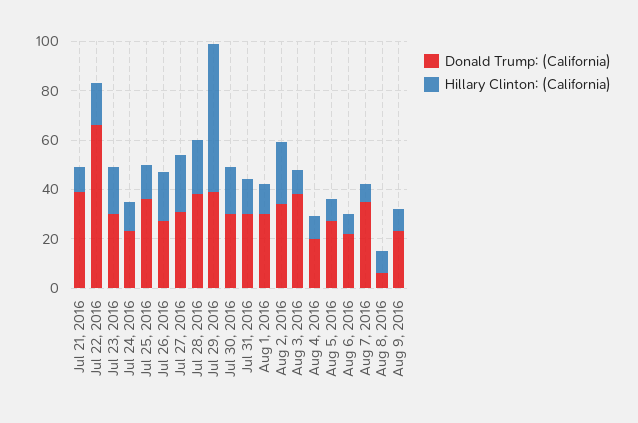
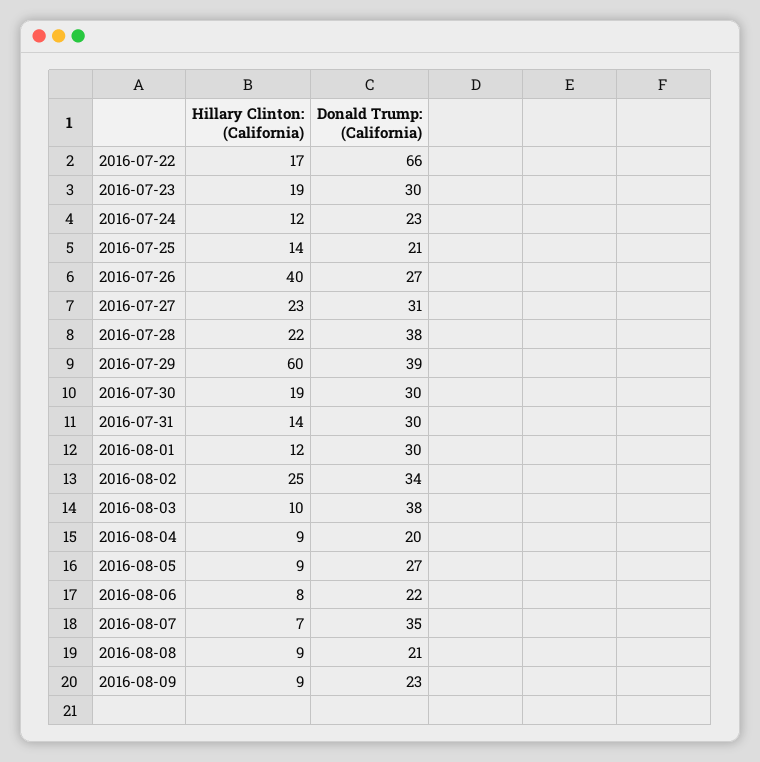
Donald Trump: (California), Jul 21, 2016: 40 -> none
Hillary Clinton: (California), Jul 21, 2016: 10 -> none
Donald Trump: (California), Jul 25, 2016: 35 -> 21
Hillary Clinton: (California), Jul 26, 2016: 20 -> 40
Donald Trump: (California), Aug 8, 2016: 5 -> 21

